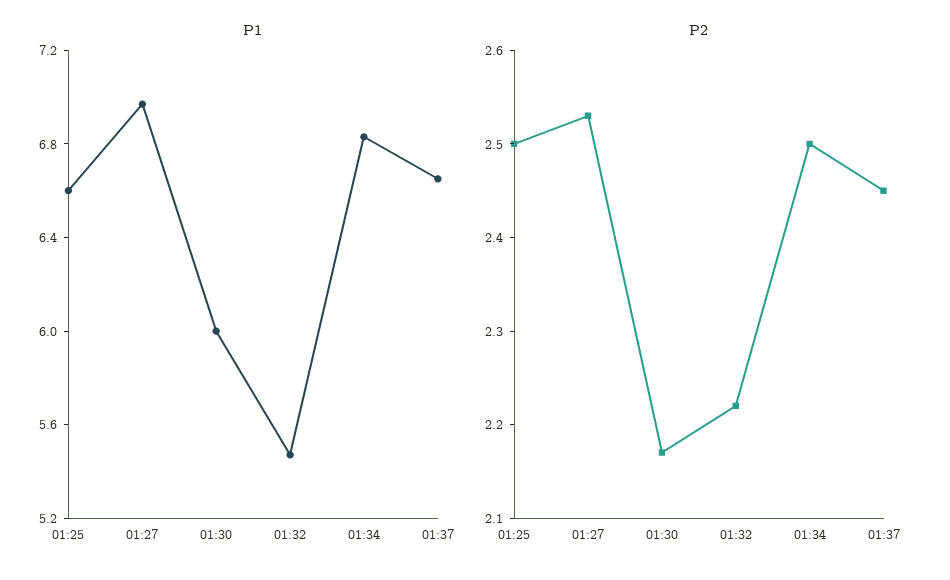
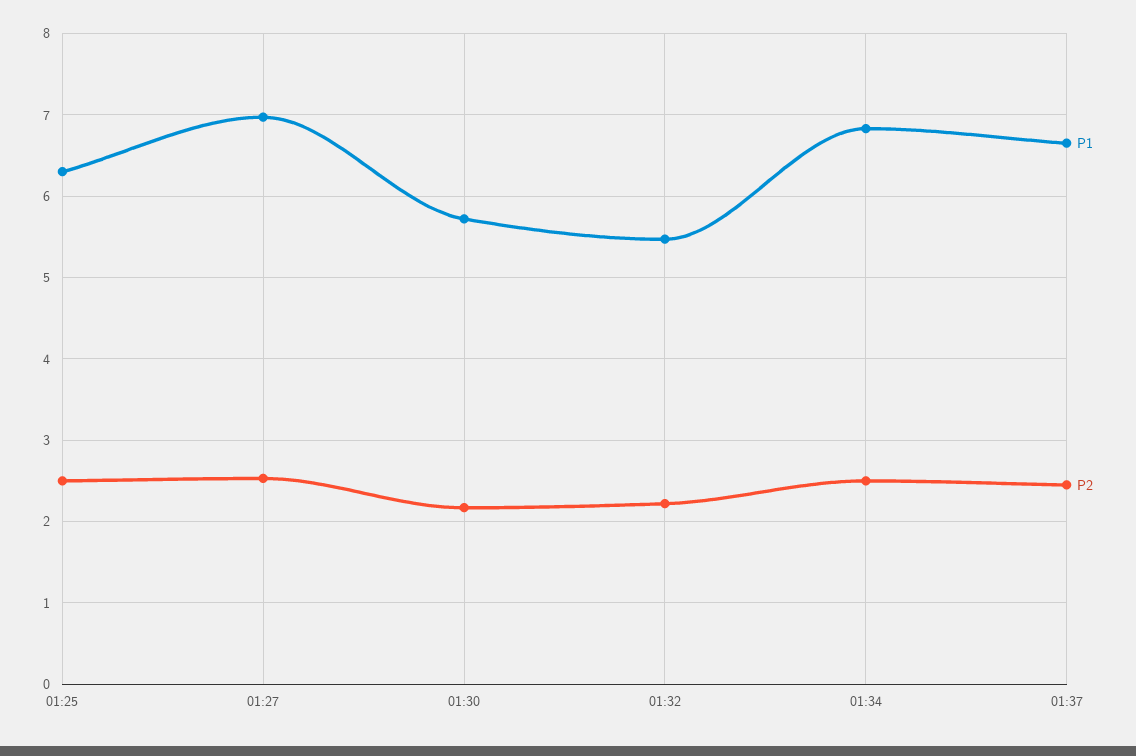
P1, 01:25: 6.6 -> 6.3
P1, 01:30: 6 -> 5.7

